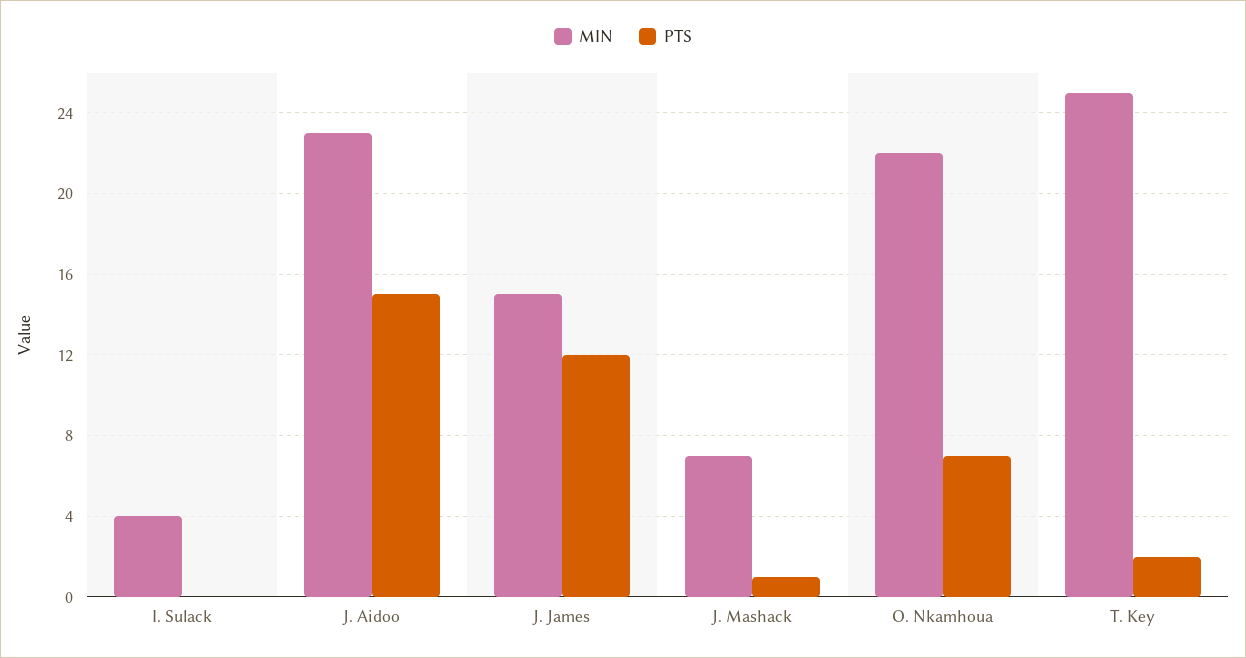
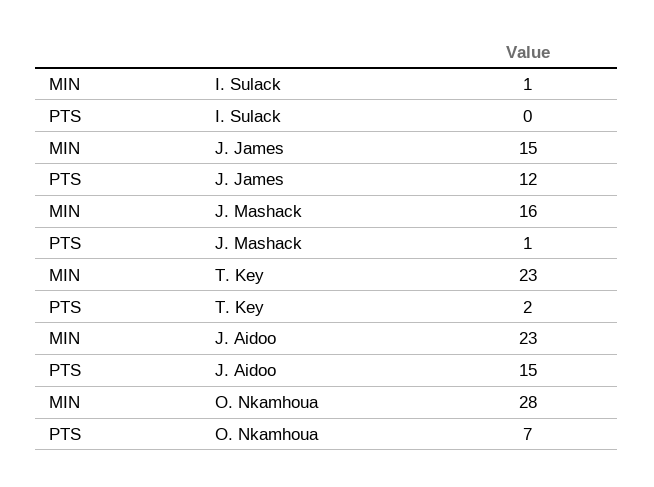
MIN, I. Sulack: 4 -> 1
MIN, J. Mashack: 7 -> 16
MIN, O. Nkamhoua: 22 -> 28
MIN, T. Key: 25 -> 23

